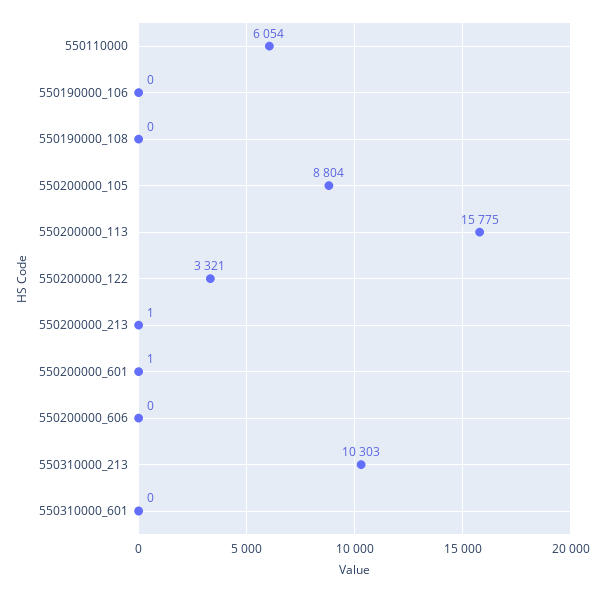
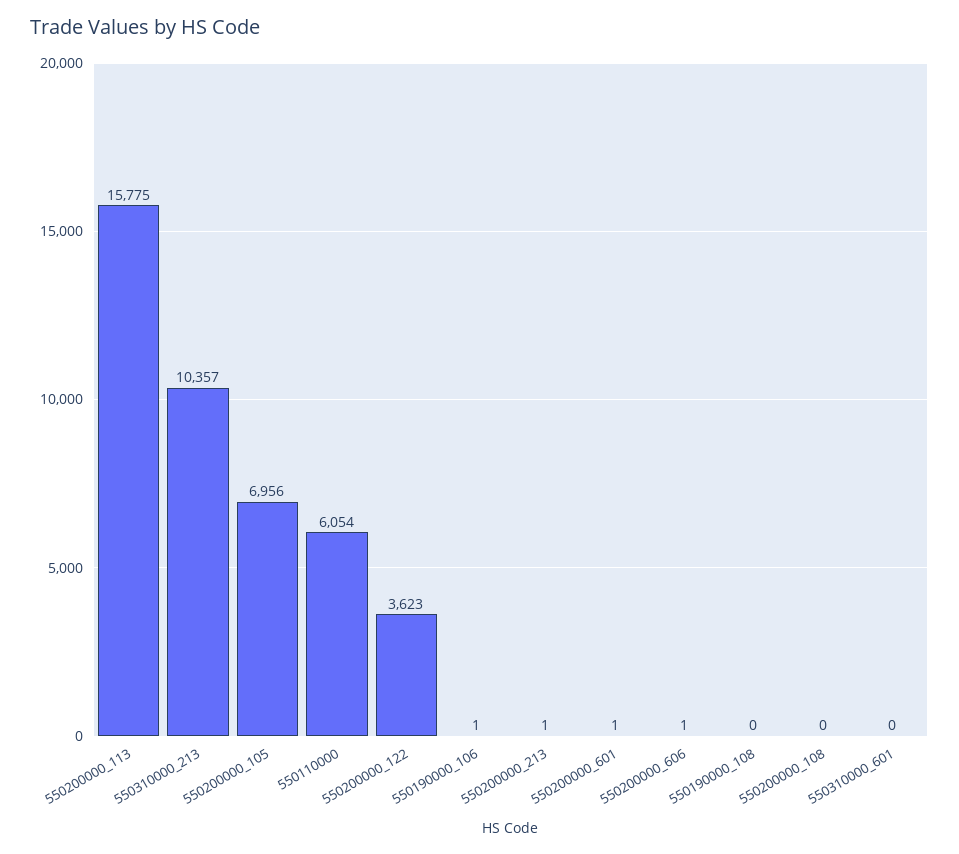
550190000_106: 0 -> 1
550200000_105: 8804 -> 6956
550200000_122: 3321 -> 3623
550200000_606: 0 -> 1
550310000_213: 10303 -> 10357
550200000_108: none -> 0

